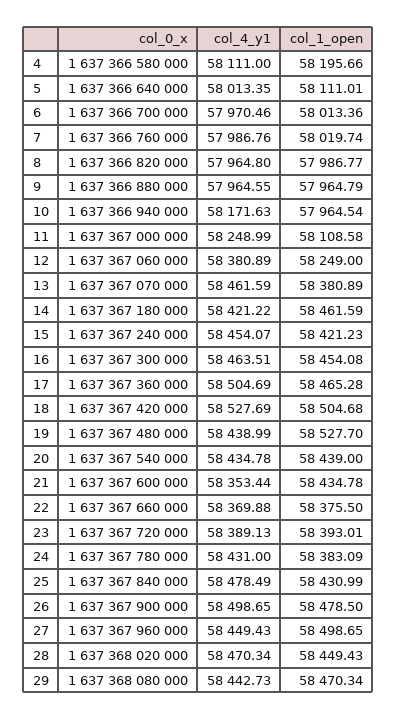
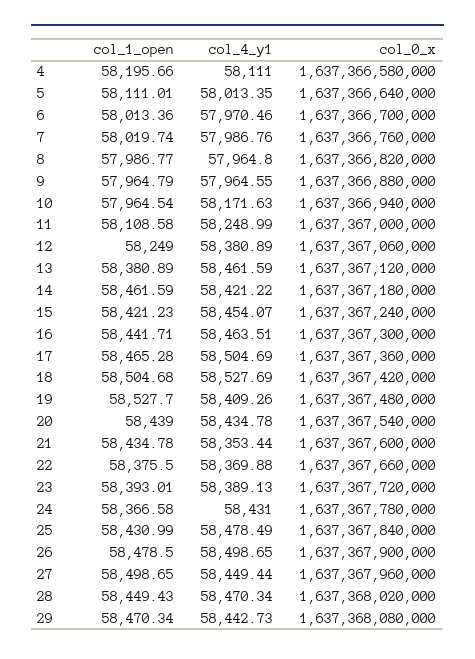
col_0_x, 13: 1637367070000 -> 1637367120000
col_1_open, 16: 58454.08 -> 58441.71
col_4_y1, 19: 58438.99 -> 58409.26
col_1_open, 24: 58383.09 -> 58366.58
col_4_y1, 27: 58449.43 -> 58449.44

